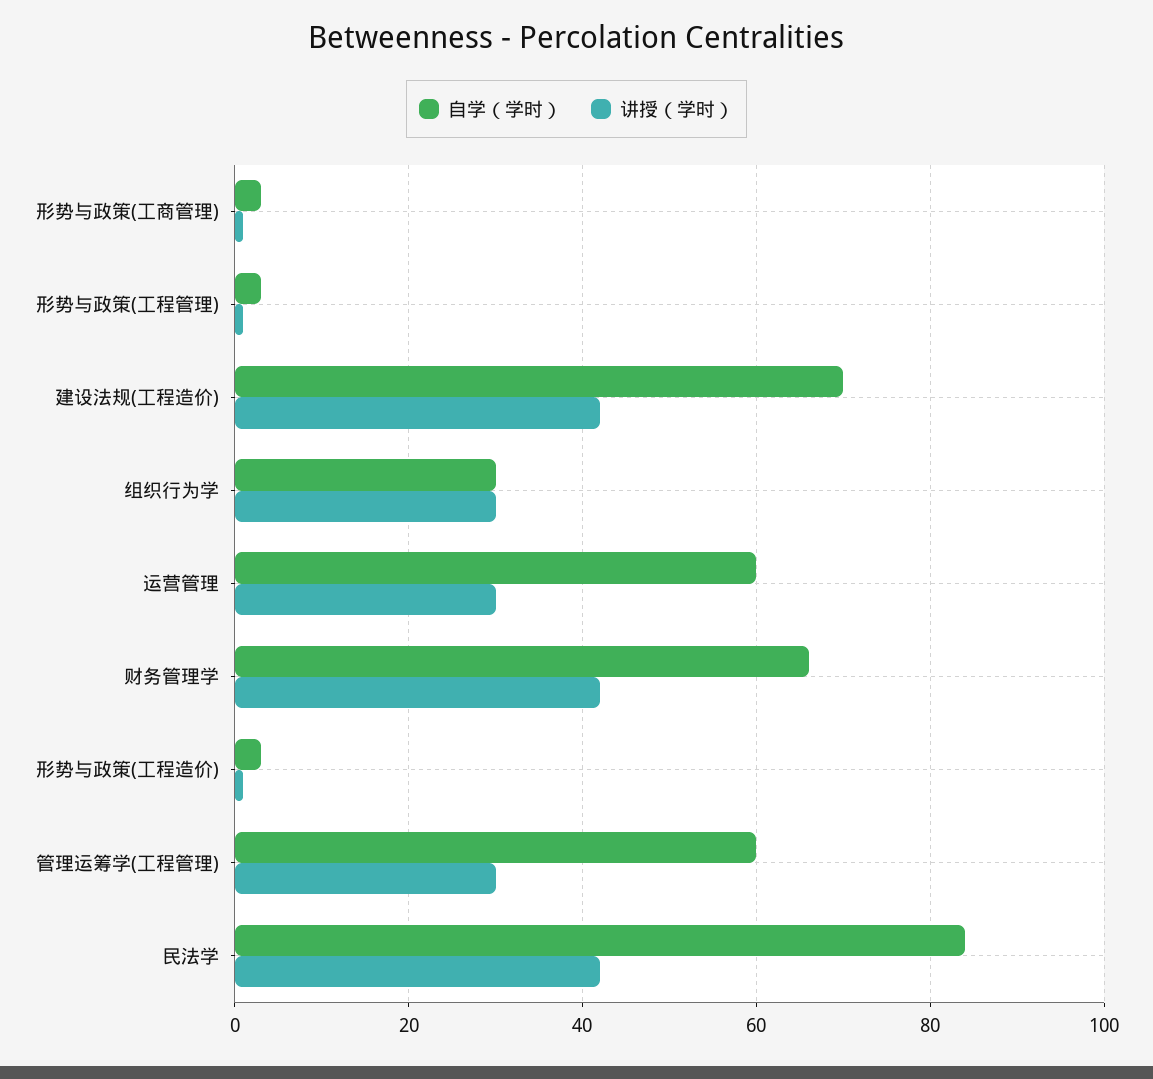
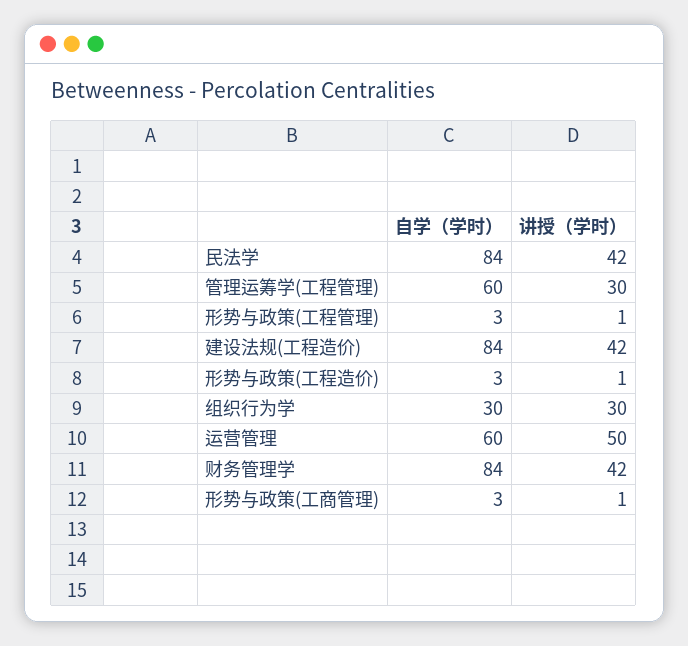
自学（学时）, 建设法规(工程造价): 70 -> 84
讲授（学时）, 运营管理: 30 -> 50
自学（学时）, 财务管理学: 65 -> 84

